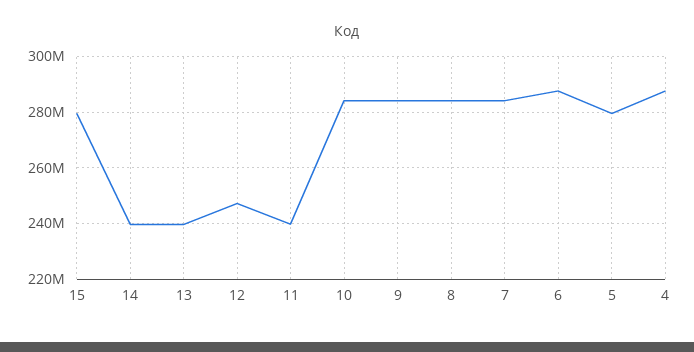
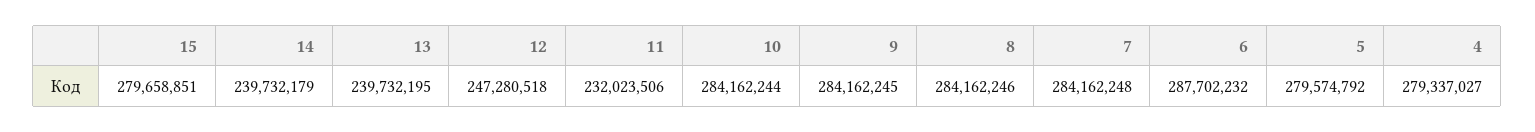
11: 240000000 -> 232023506
4: 287500000 -> 279337027

